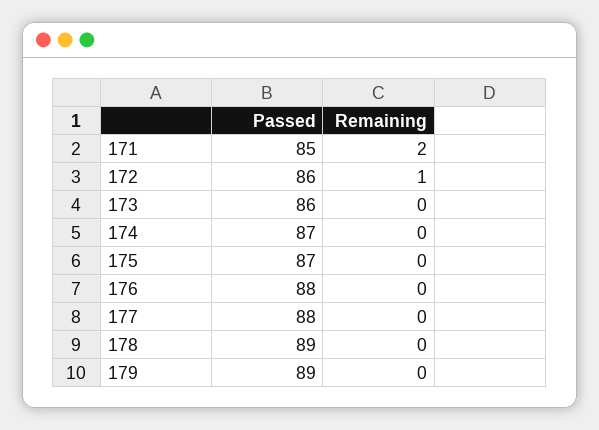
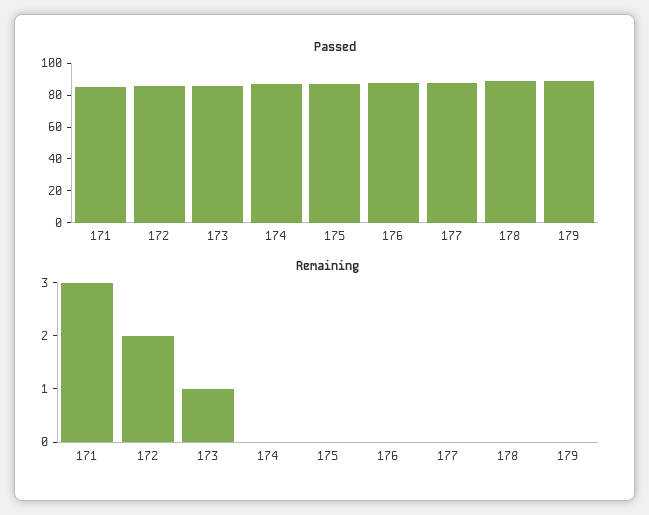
Remaining, 171: 2 -> 3
Remaining, 172: 1 -> 2
Remaining, 173: 0 -> 1

